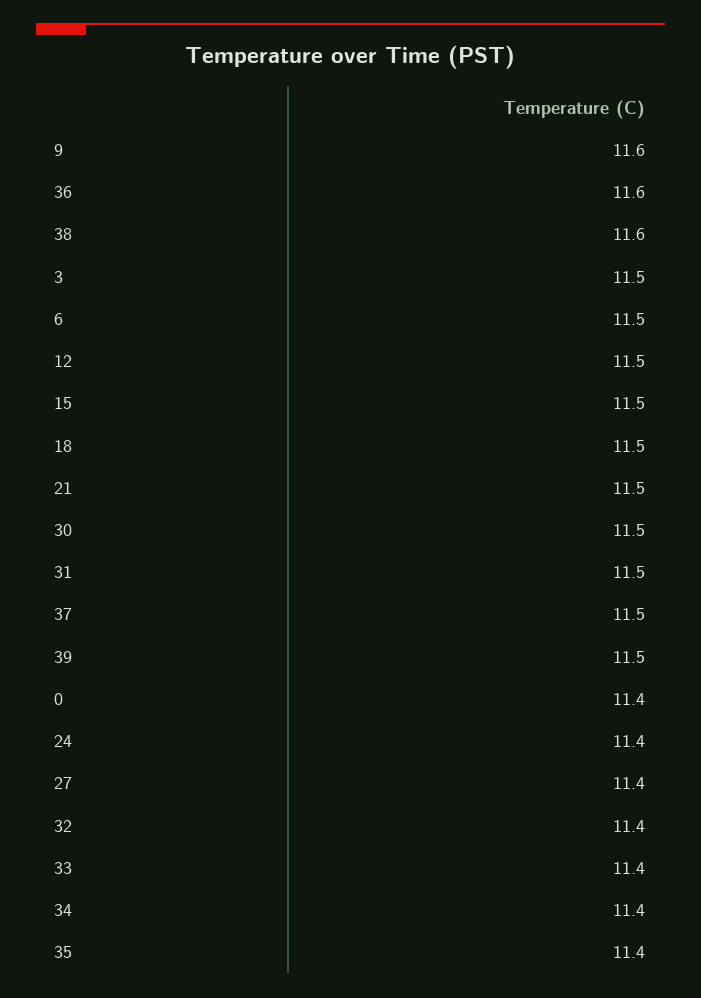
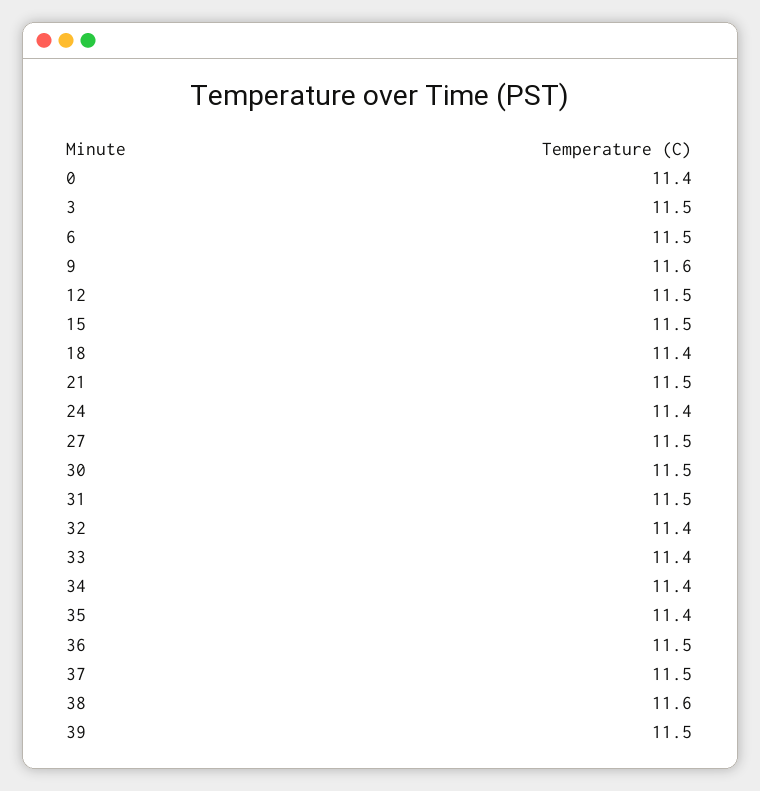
36: 11.6 -> 11.5
18: 11.5 -> 11.4
27: 11.4 -> 11.5

